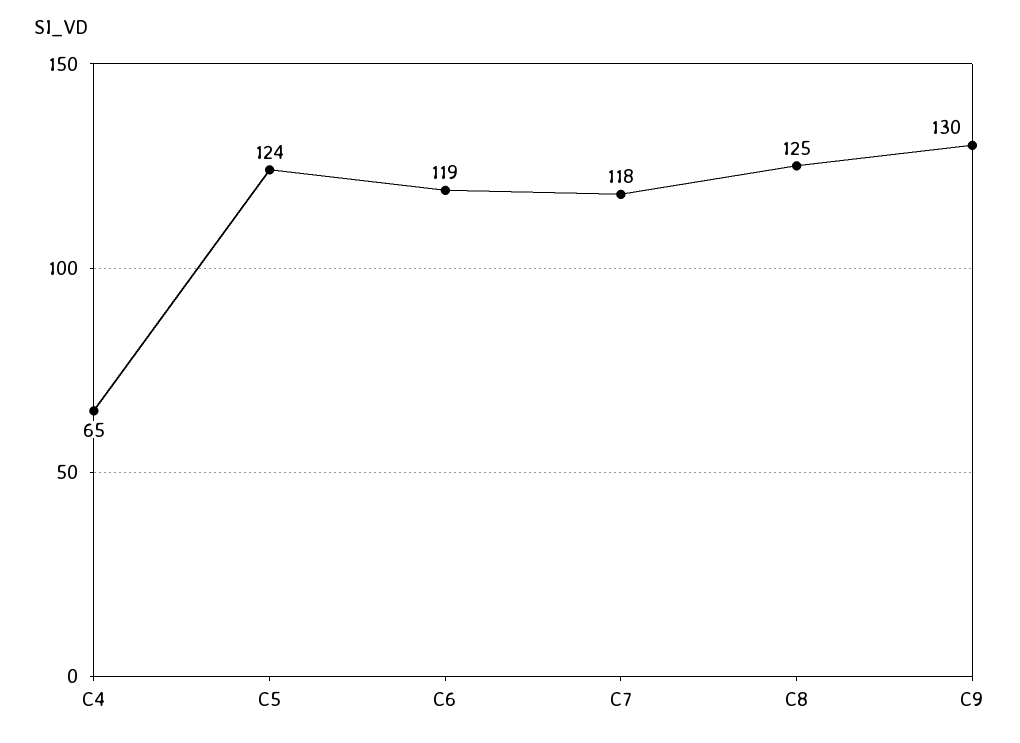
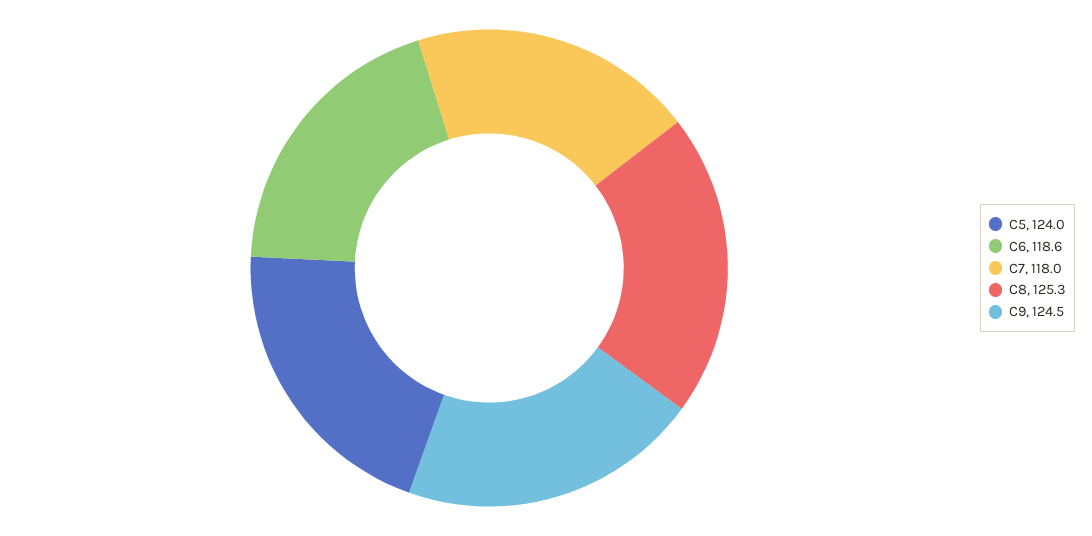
C4: 65 -> none
C9: 130 -> 124.5

